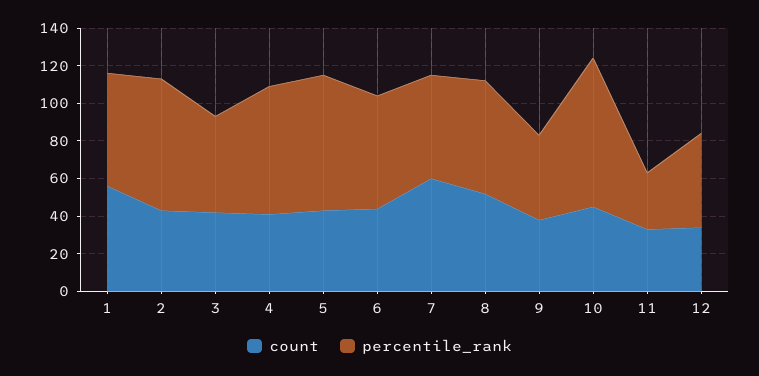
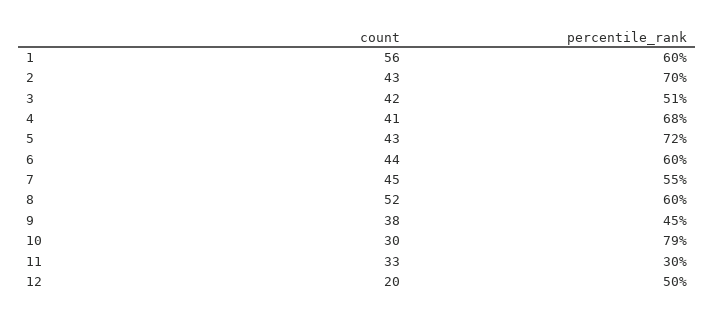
count, 7: 60 -> 45
count, 10: 45 -> 30
count, 12: 35 -> 20

